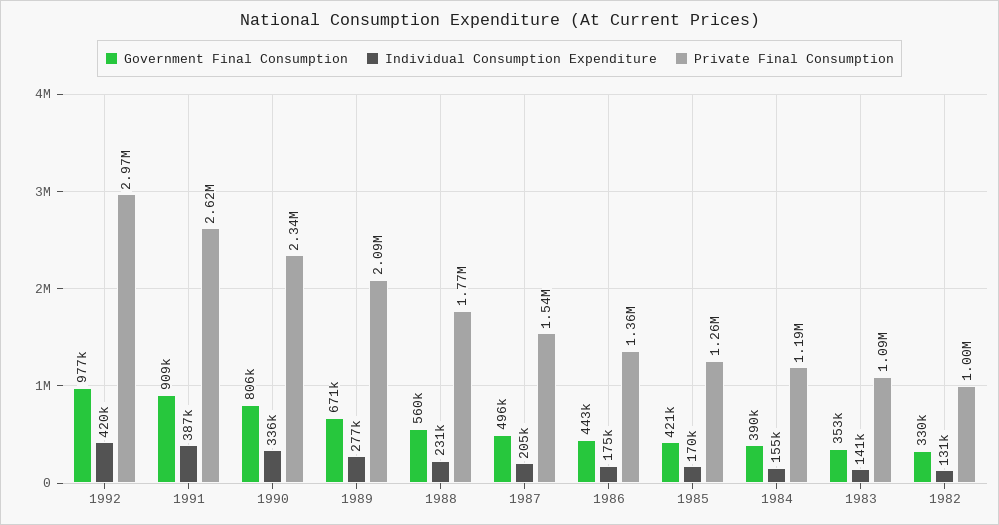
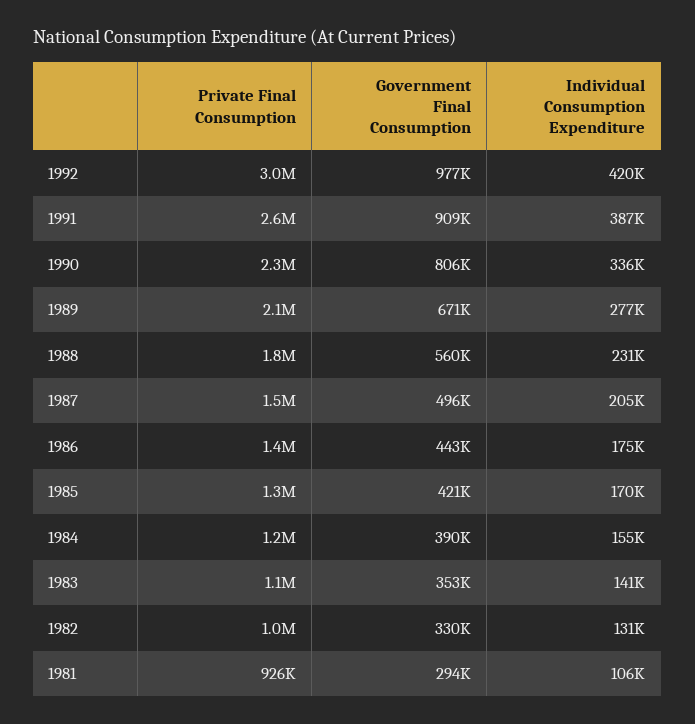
Private Final Consumption, 1981: none -> 926000
Government Final Consumption, 1981: none -> 294000
Individual Consumption Expenditure, 1981: none -> 106000

